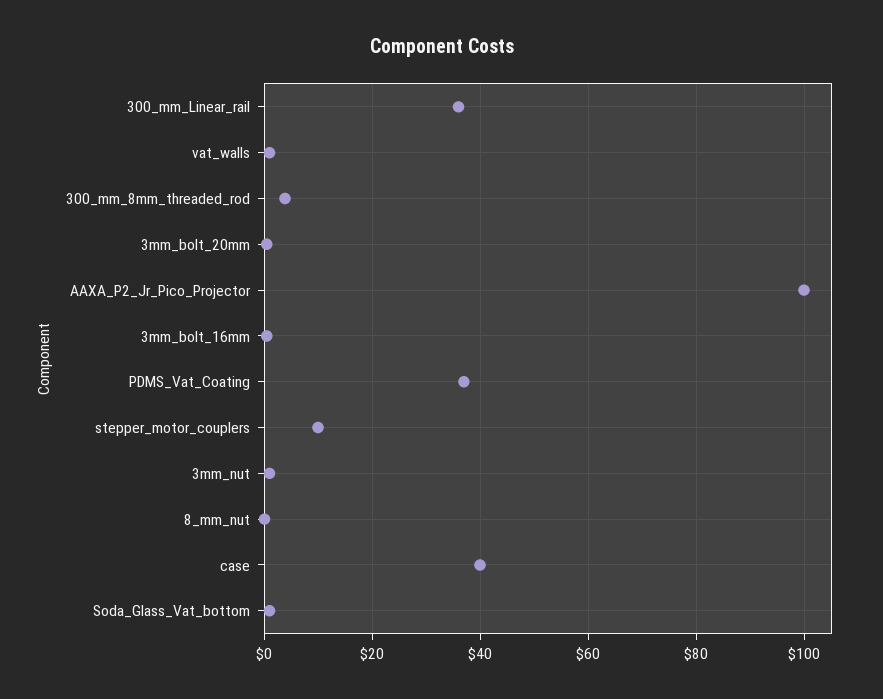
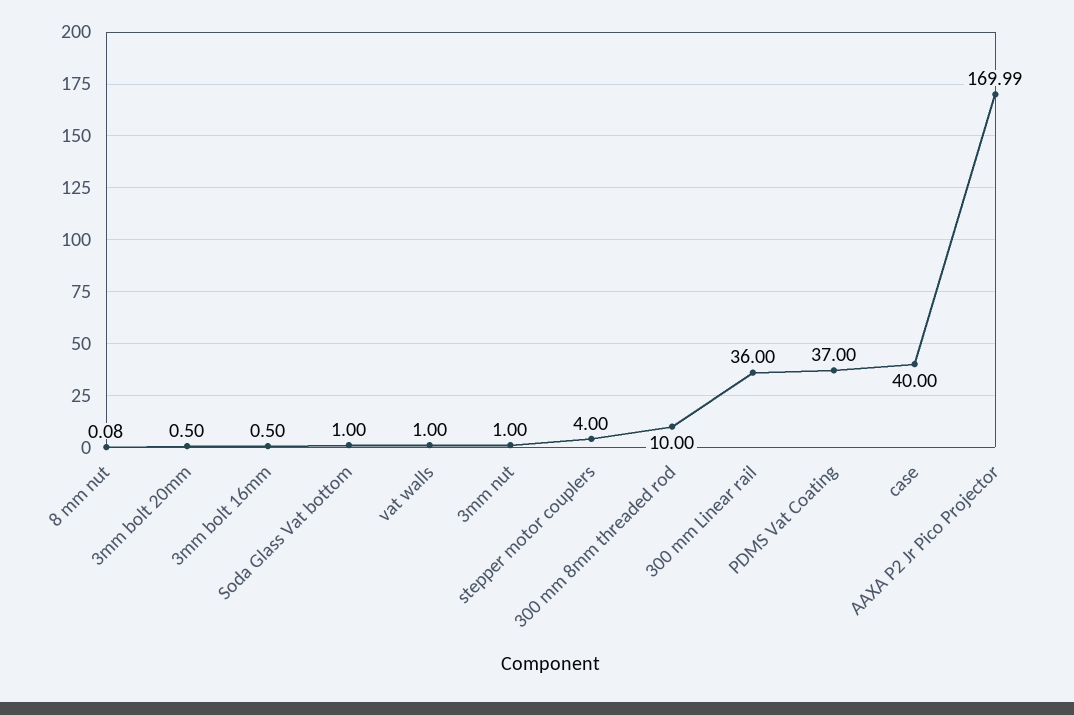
300_mm_8mm_threaded_rod: 4 -> 10
AAXA_P2_Jr_Pico_Projector: 100 -> 169.99
stepper_motor_couplers: 10 -> 4

